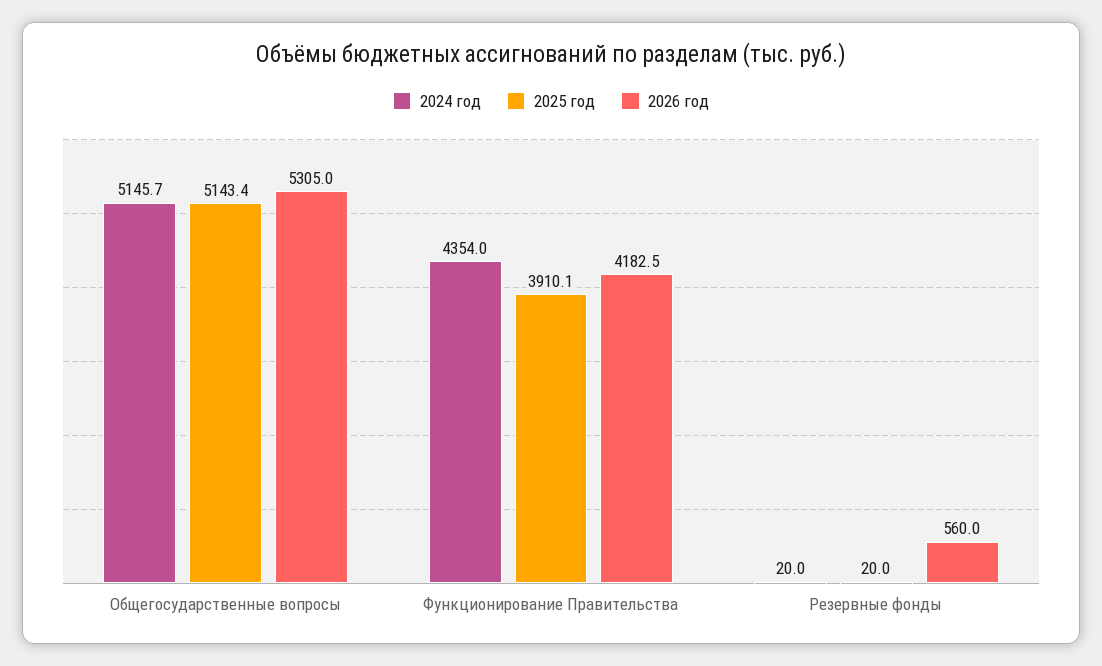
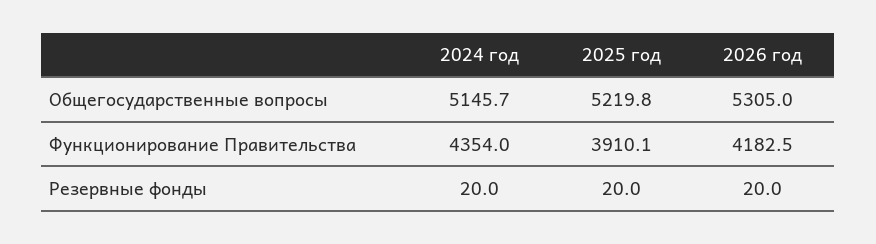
2025 год, Общегосударственные вопросы: 5143.4 -> 5219.8
2026 год, Резервные фонды: 560 -> 20

